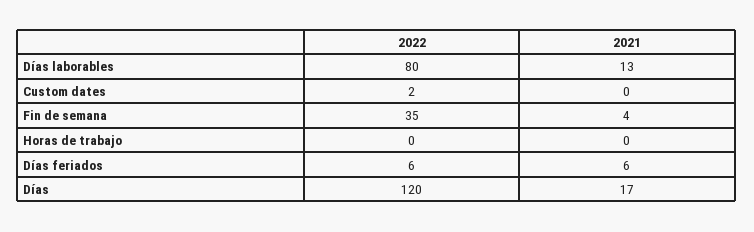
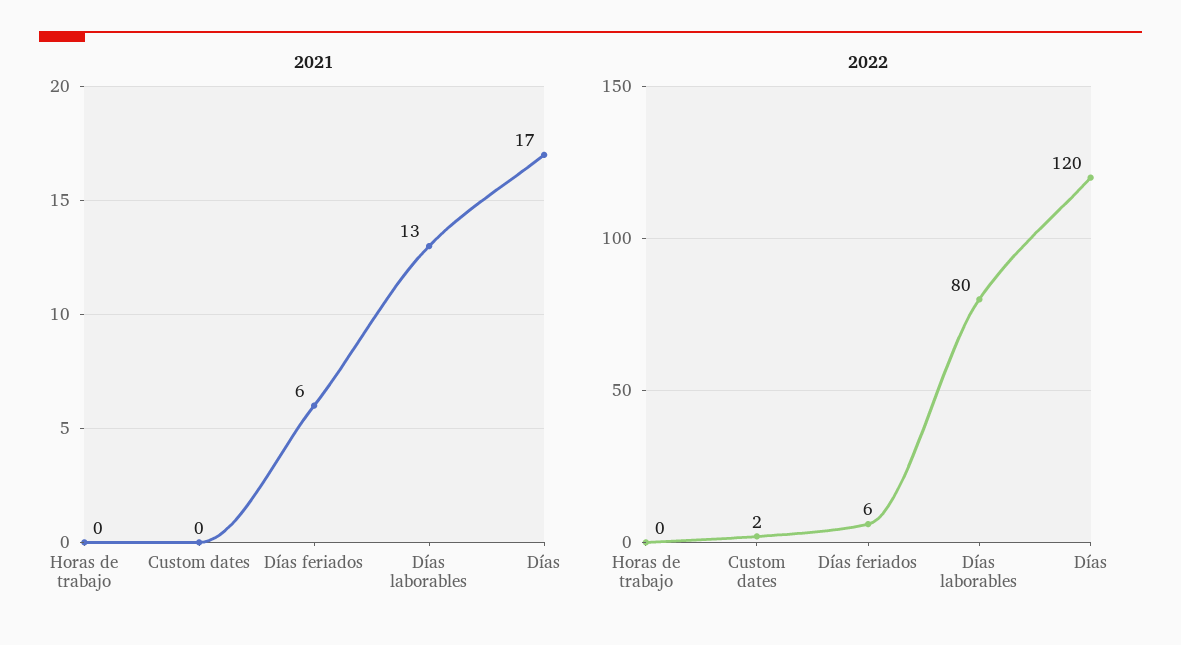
2022, Fin de semana: 35 -> none
2021, Fin de semana: 4 -> none

